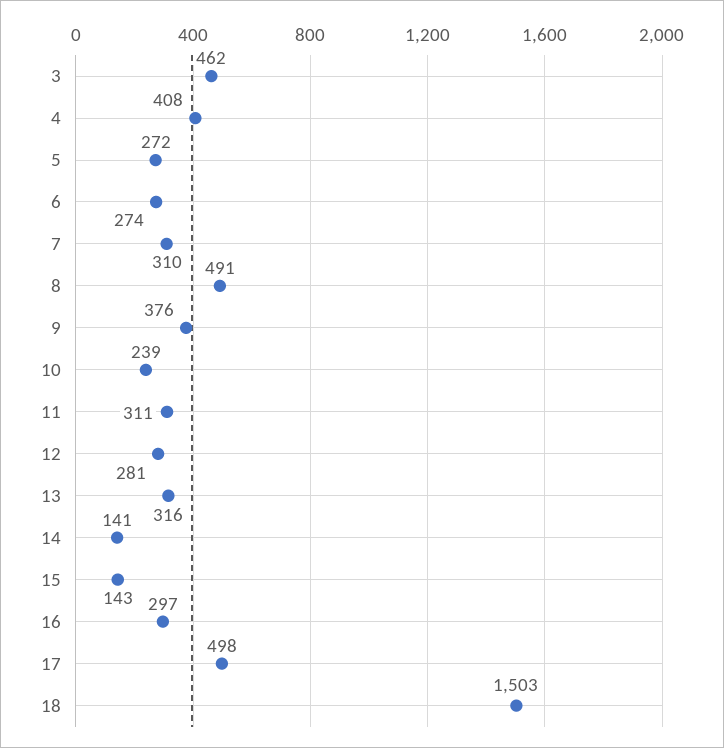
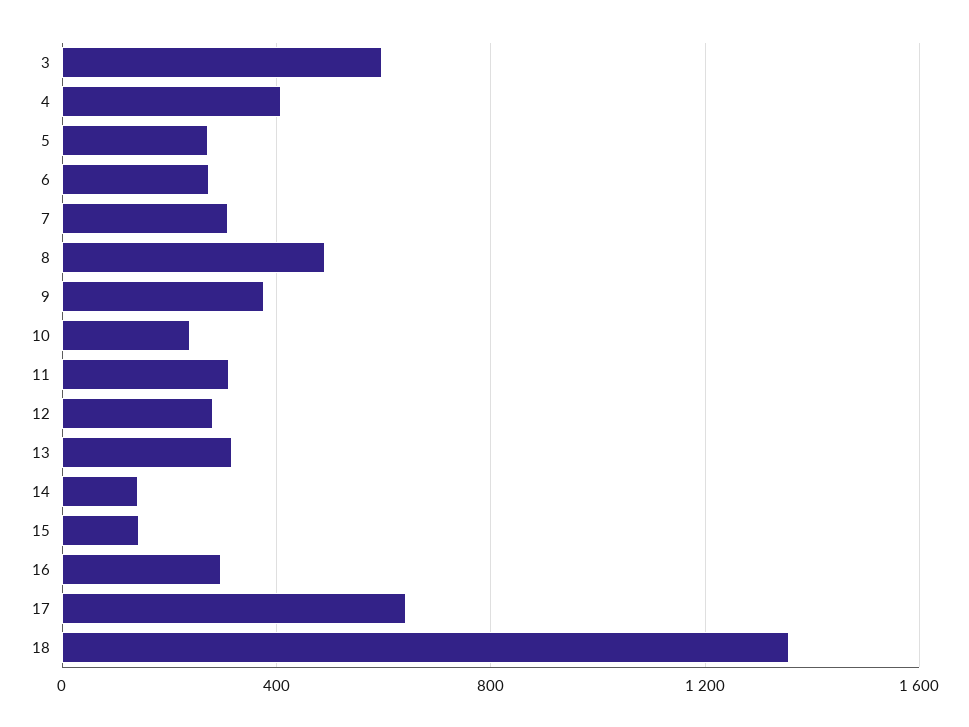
3: 462 -> 600
17: 498 -> 650
18: 1503 -> 1350

